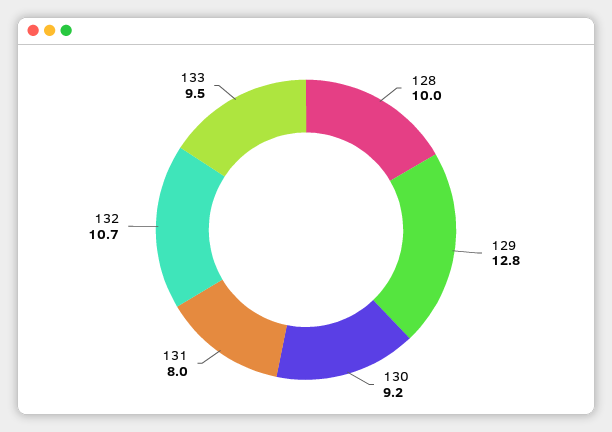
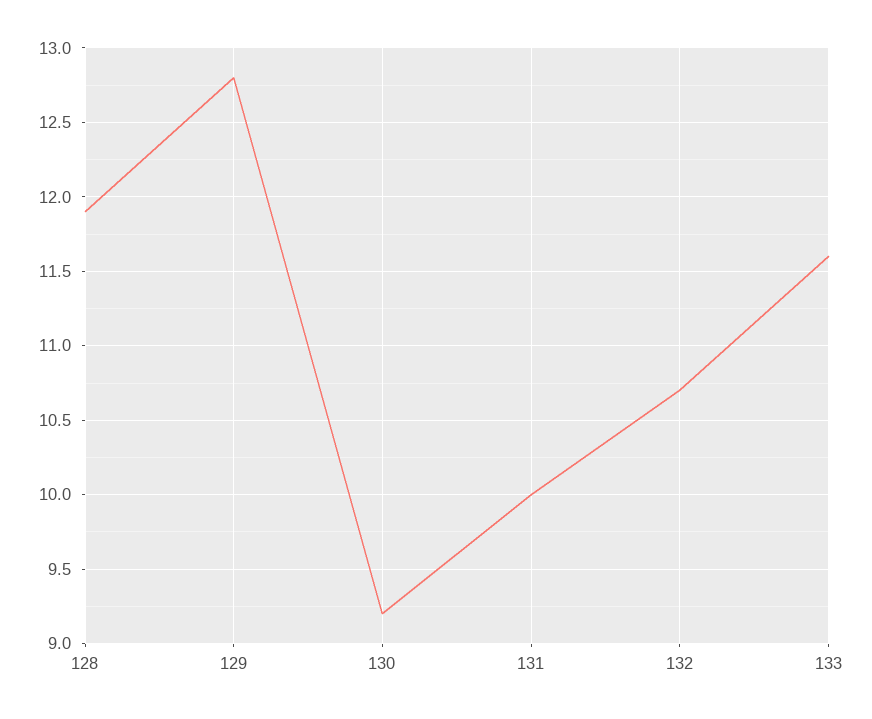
128: 10 -> 11.9
131: 8 -> 10
133: 9.5 -> 11.6

